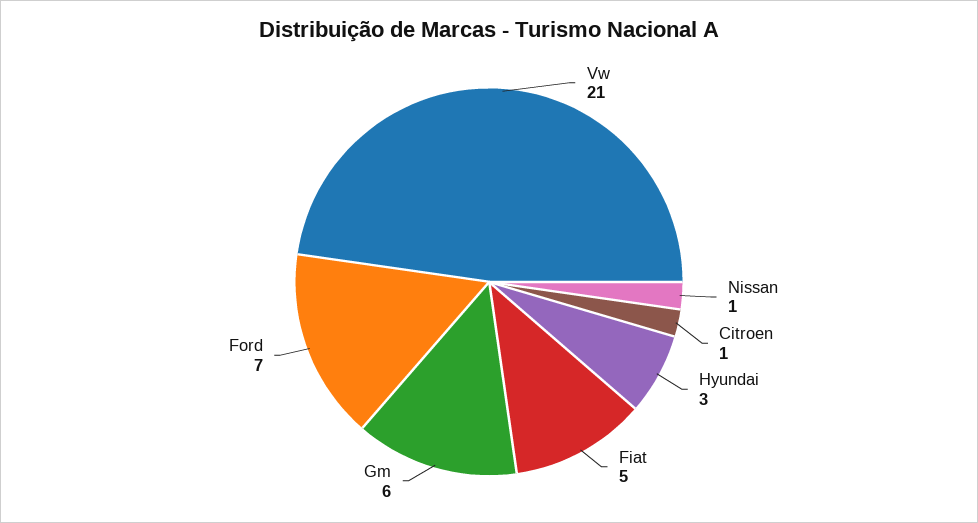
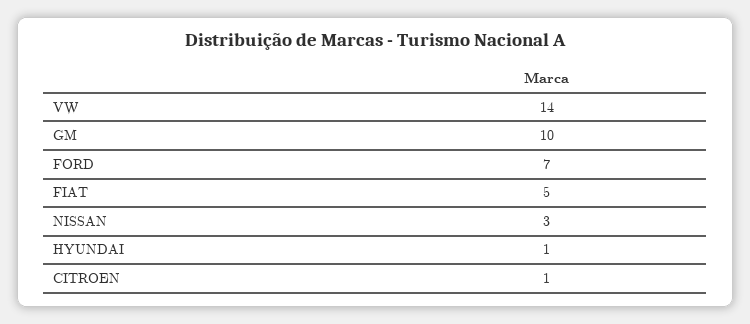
Vw: 21 -> 14
Nissan: 1 -> 3
Hyundai: 3 -> 1
Gm: 6 -> 10

